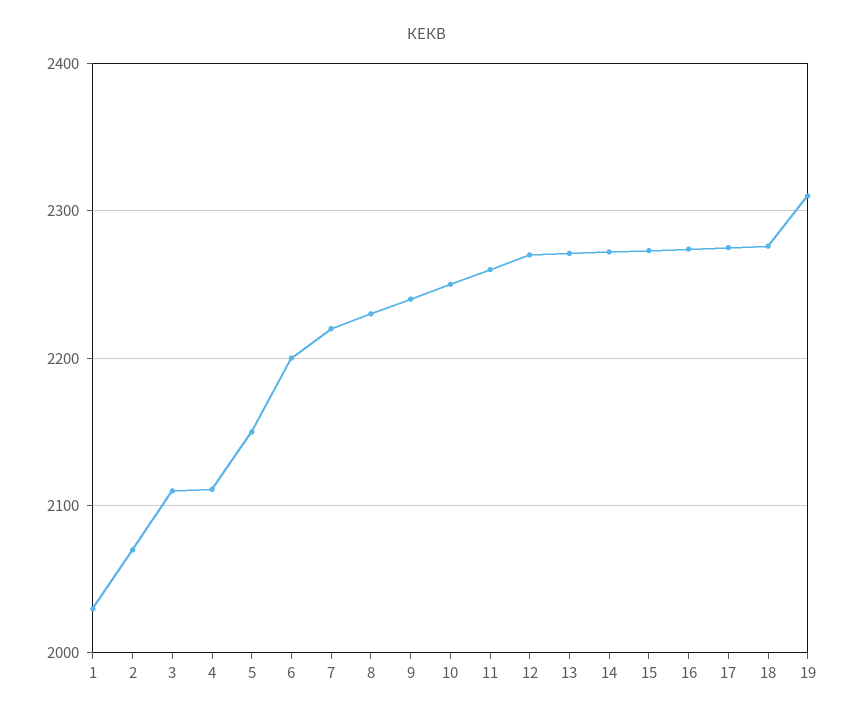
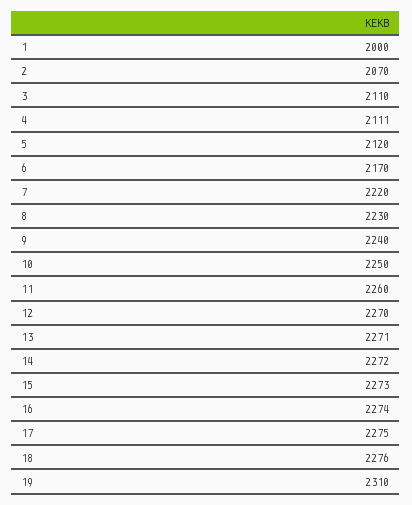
1: 2030 -> 2000
5: 2150 -> 2120
6: 2200 -> 2170

